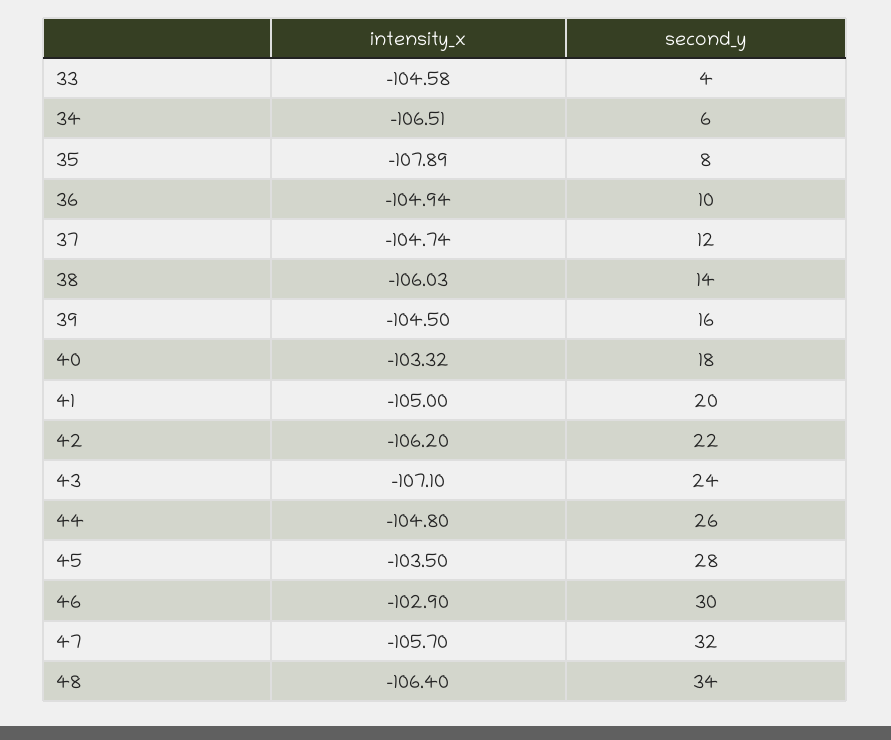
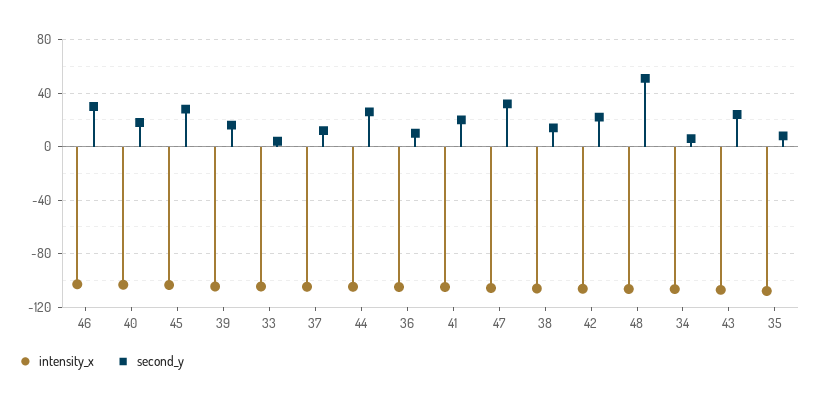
second_y, 48: 34 -> 50

